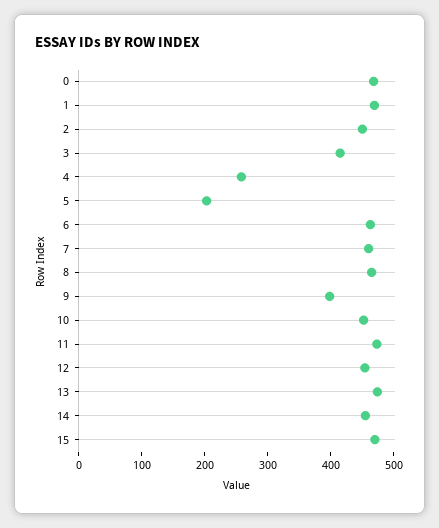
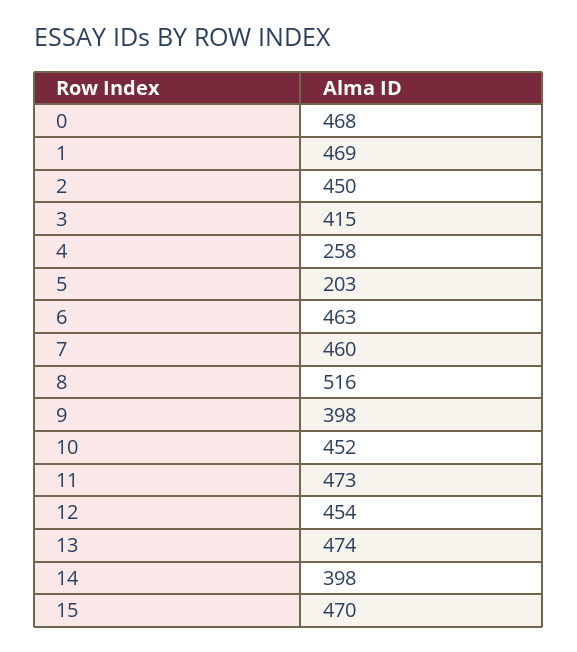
8: 460 -> 516
14: 460 -> 398

